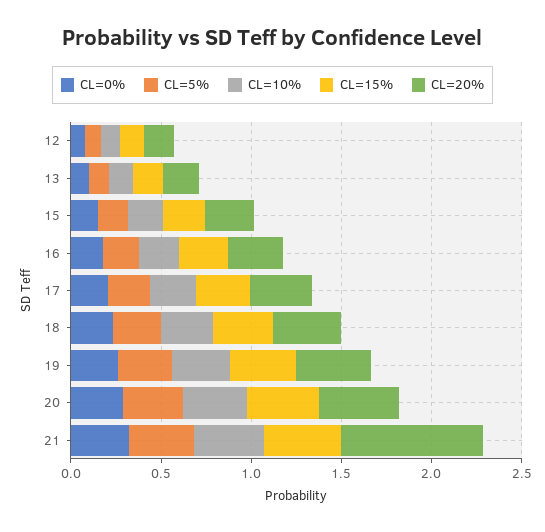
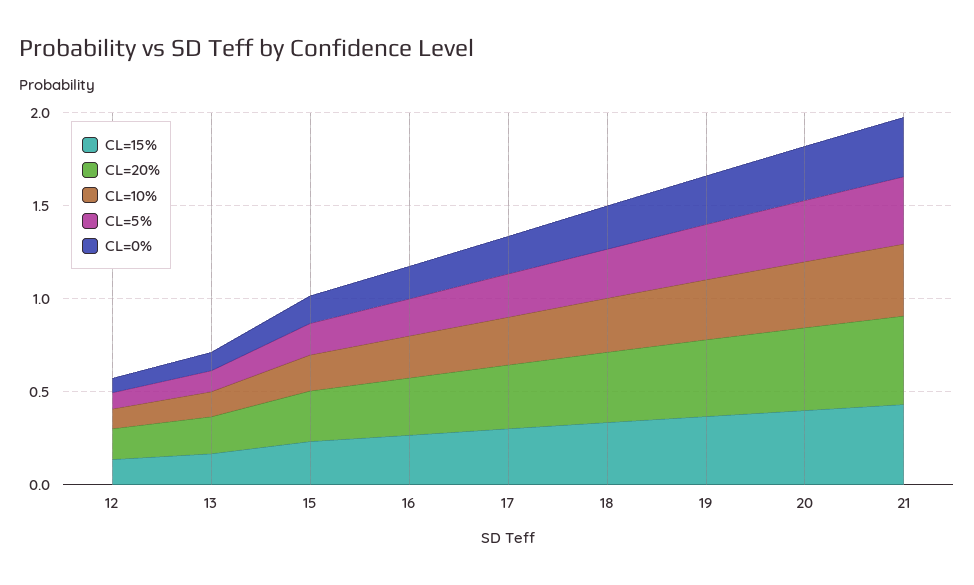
CL=20%, 21: 0.8 -> 0.5

